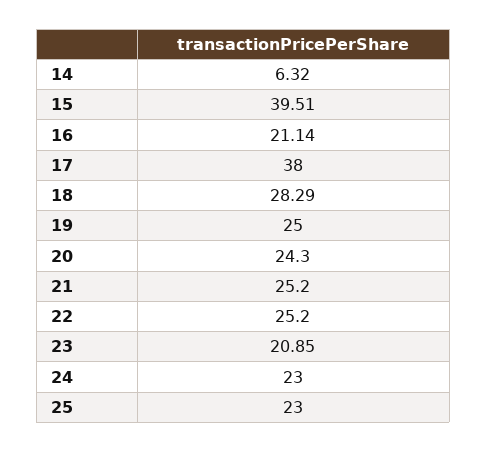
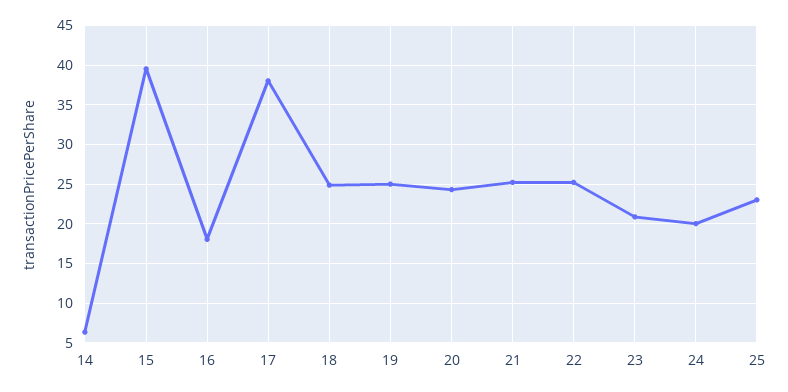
16: 21.14 -> 18
18: 28.29 -> 25
24: 23 -> 20

